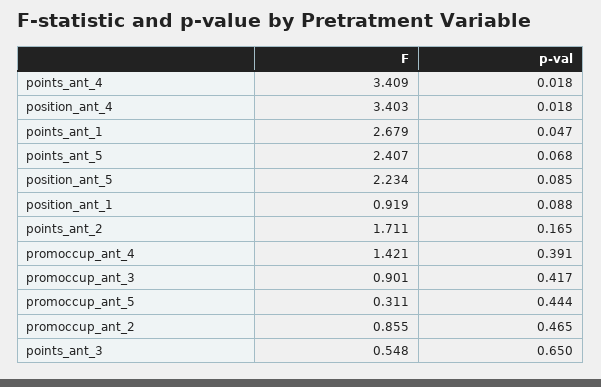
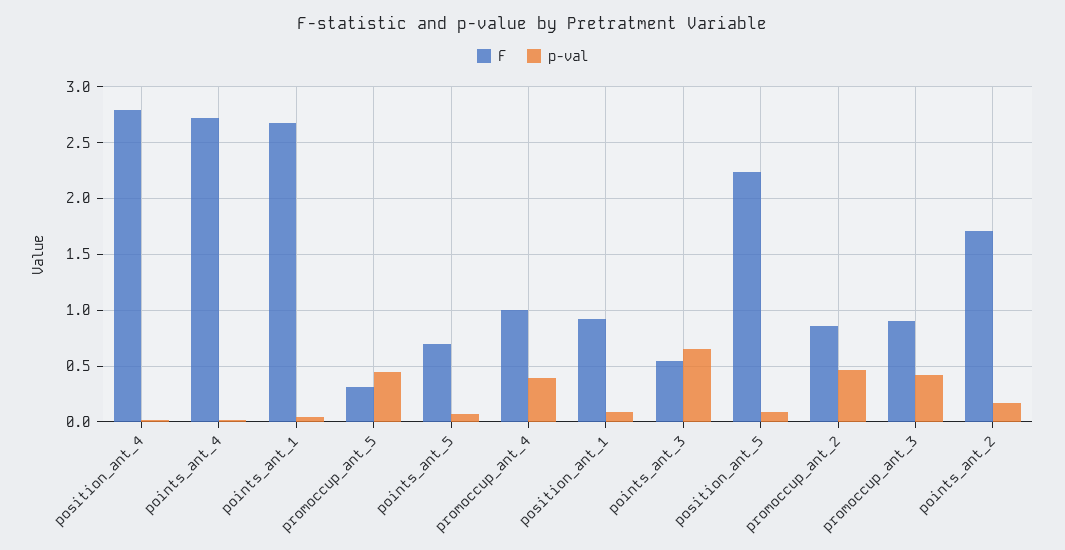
F, points_ant_4: 3.409 -> 2.7
F, position_ant_4: 3.403 -> 2.8
F, points_ant_5: 2.407 -> 0.7
F, promoccup_ant_4: 1.421 -> 1

